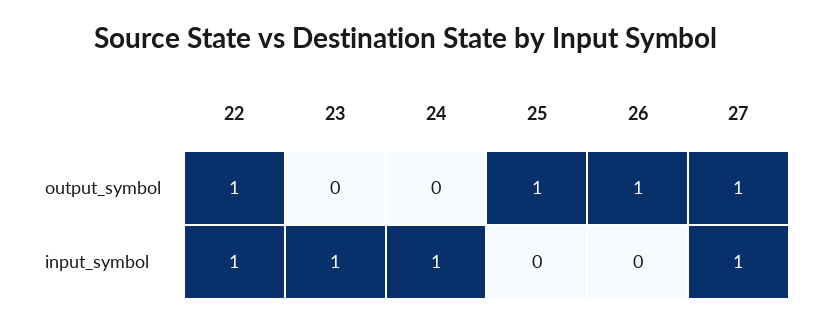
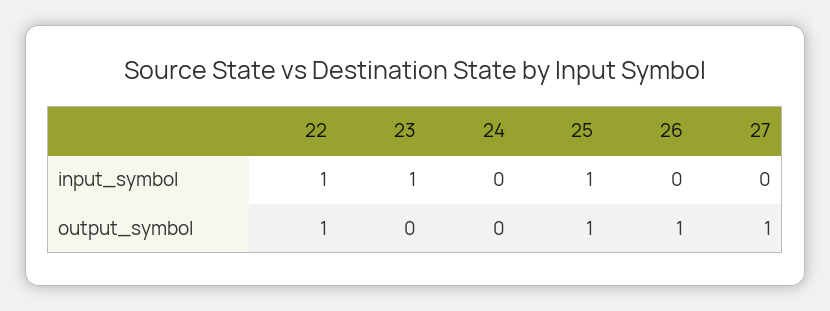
24, input_symbol: 1 -> 0
25, input_symbol: 0 -> 1
27, input_symbol: 1 -> 0

